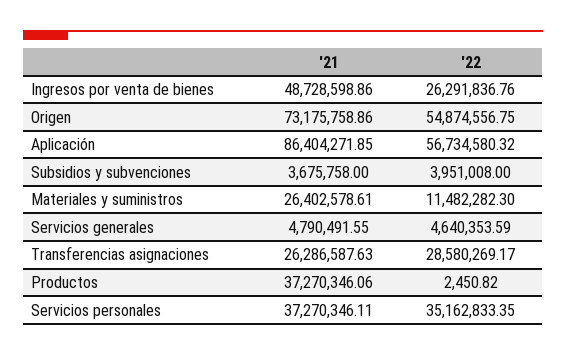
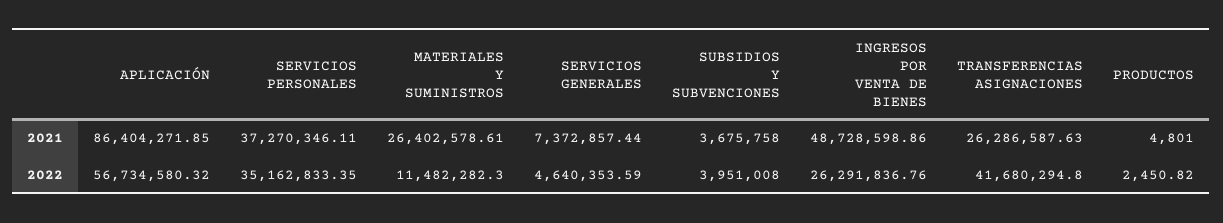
'21, Origen: 73175758.86 -> none
'22, Origen: 54874556.75 -> none
'21, Servicios generales: 4790491.55 -> 7372857.44
'22, Transferencias asignaciones: 28580269.17 -> 41680294.8
'21, Productos: 37270346.06 -> 4801

